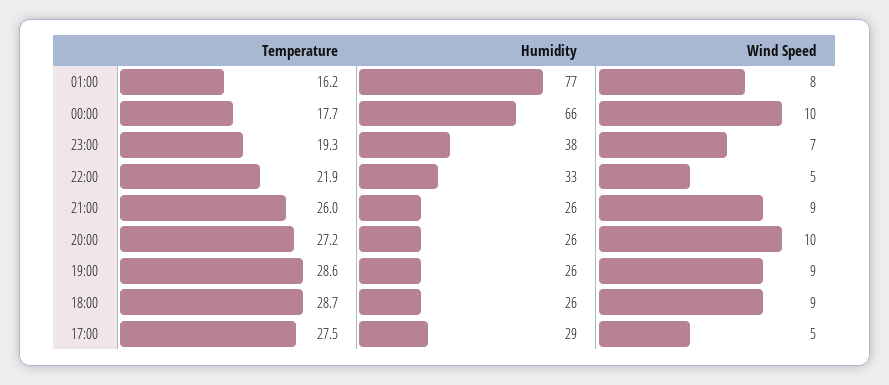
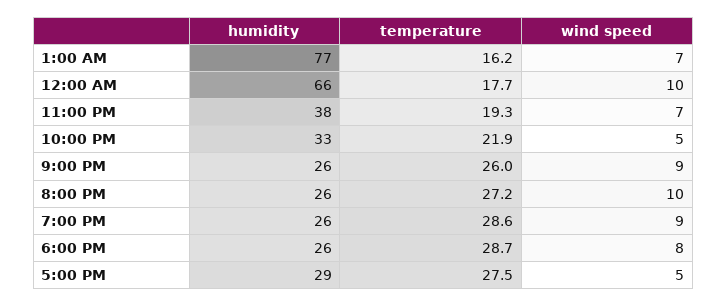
Wind Speed, 01:00: 8 -> 7
Wind Speed, 18:00: 9 -> 8

